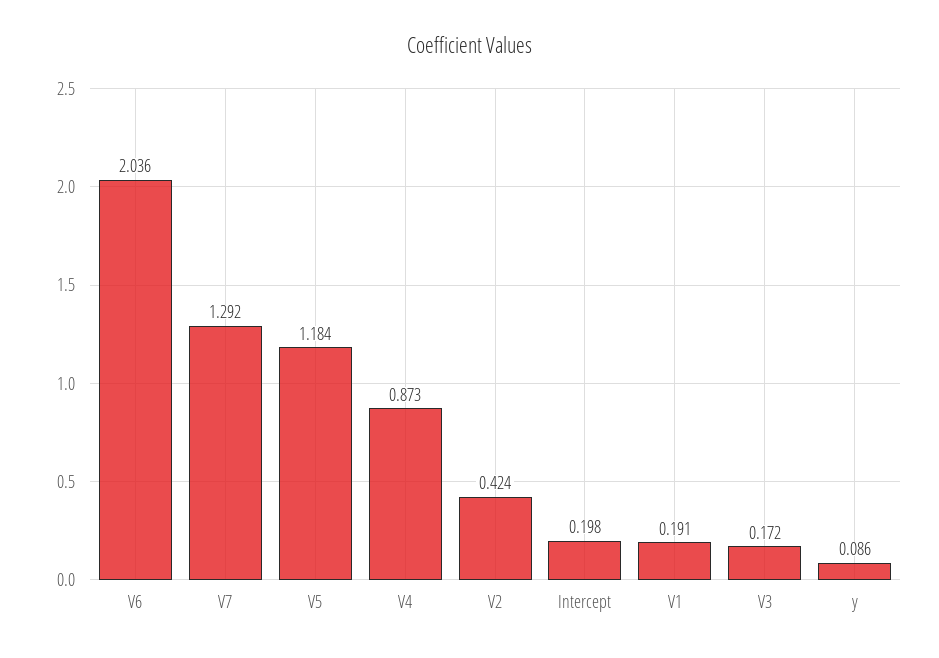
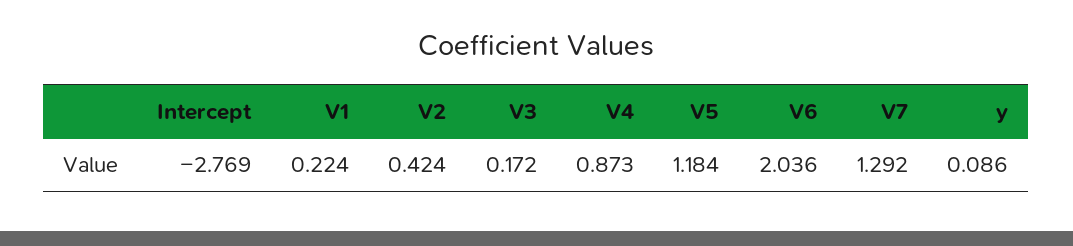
Intercept: 0.198 -> -2.769
V1: 0.191 -> 0.224

